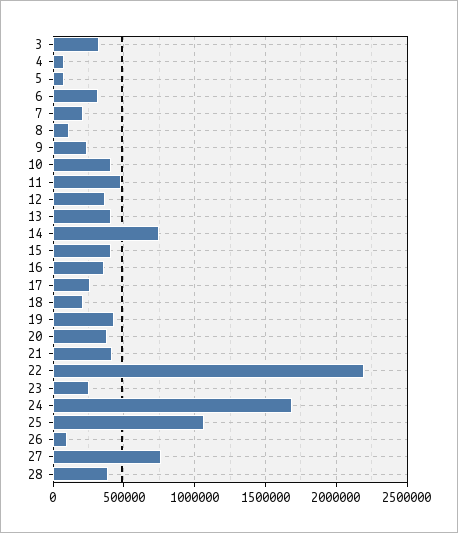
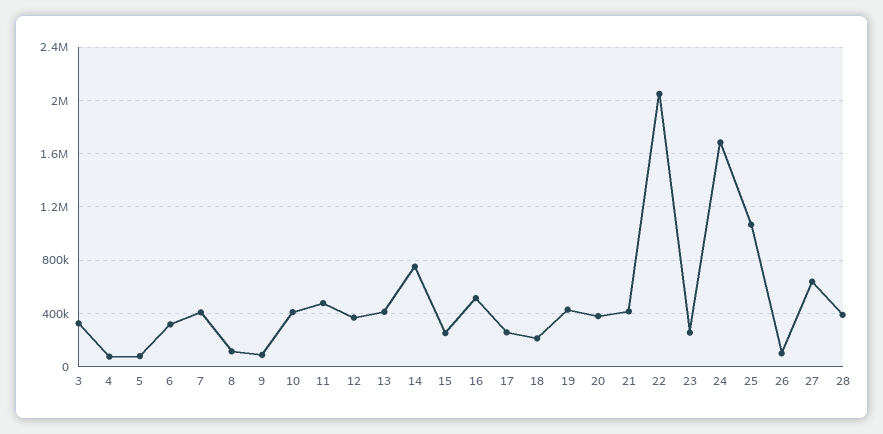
7: 200000 -> 400000
9: 250000 -> 100000
15: 400000 -> 250000
16: 350000 -> 500000
22: 2200000 -> 2050000
27: 750000 -> 650000

